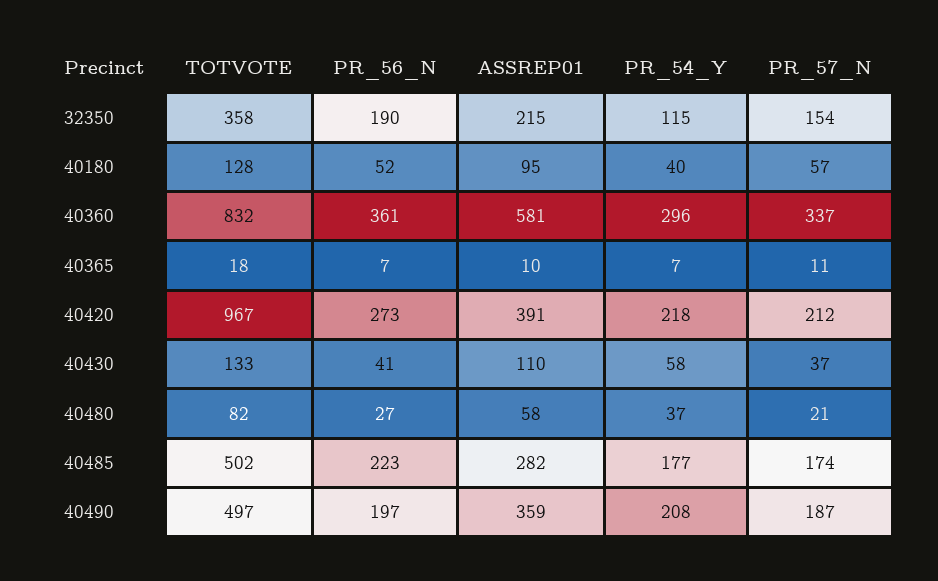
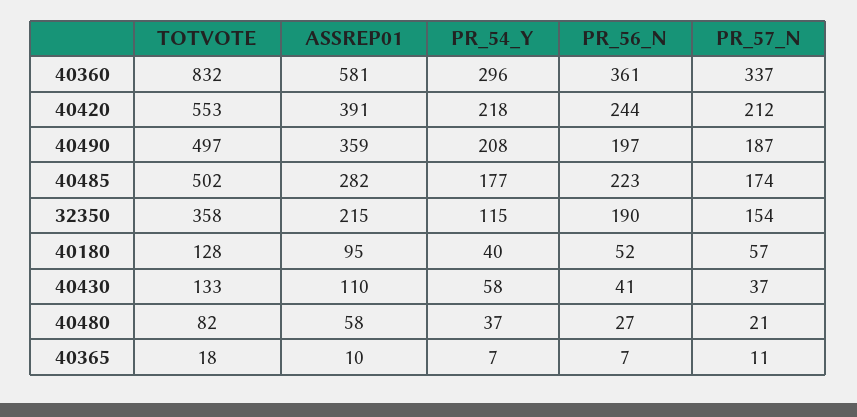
TOTVOTE, 40420: 967 -> 553
PR_56_N, 40420: 273 -> 244

